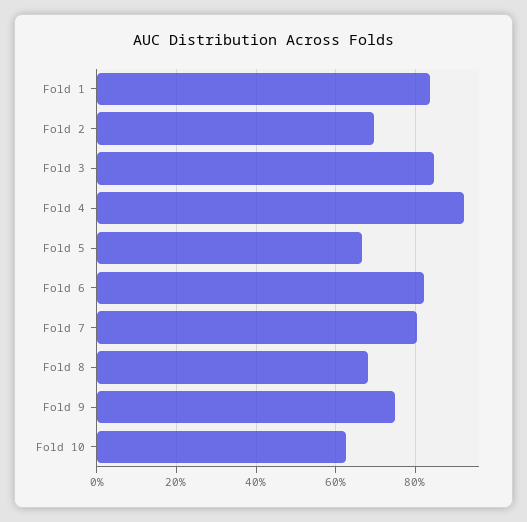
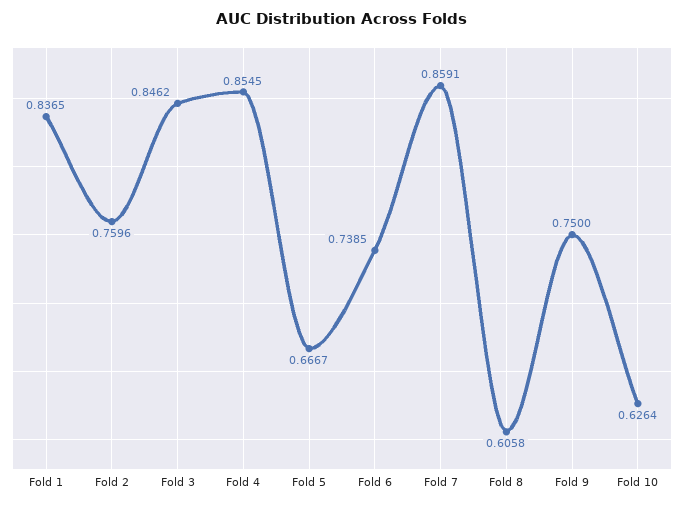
Fold 2: 0.7 -> 0.7596
Fold 4: 0.92 -> 0.8545
Fold 6: 0.82 -> 0.7385
Fold 7: 0.8 -> 0.8591
Fold 8: 0.68 -> 0.6058

